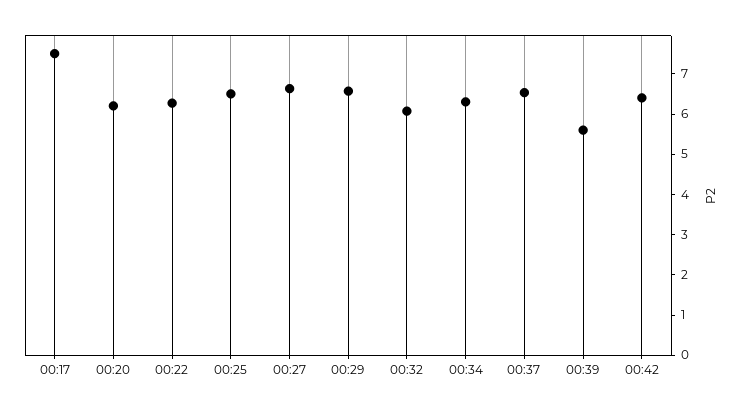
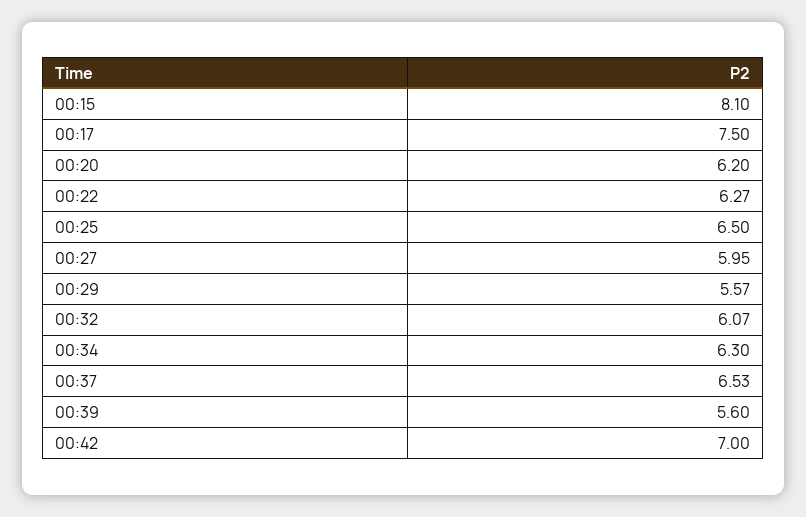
00:27: 6.6 -> 5.95
00:29: 6.6 -> 5.57
00:42: 6.4 -> 7
00:15: none -> 8.1

